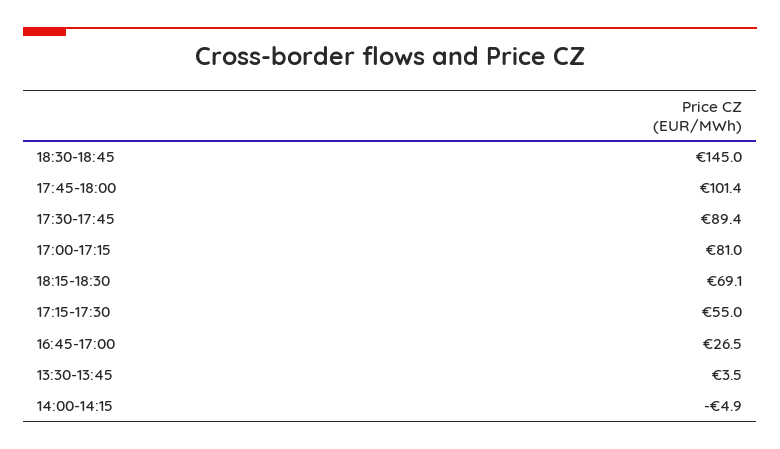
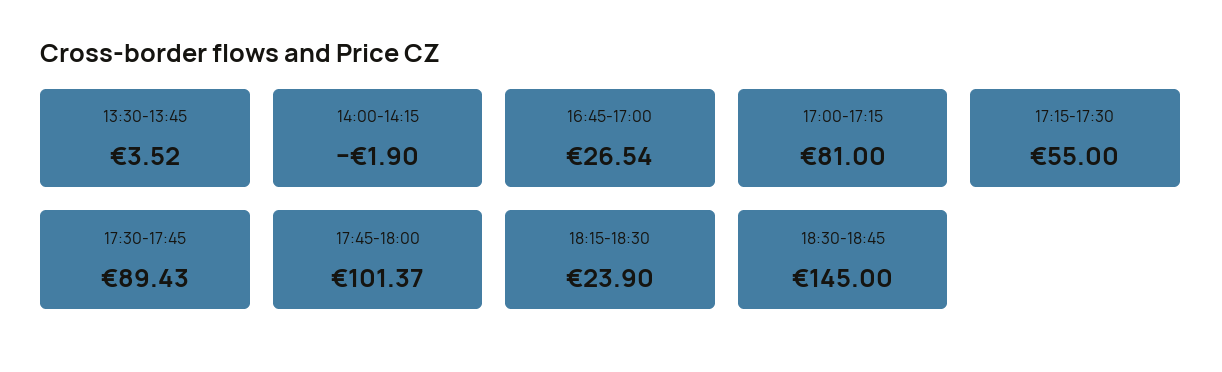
18:15-18:30: 69.1 -> 23.9
14:00-14:15: -4.9 -> -1.9

